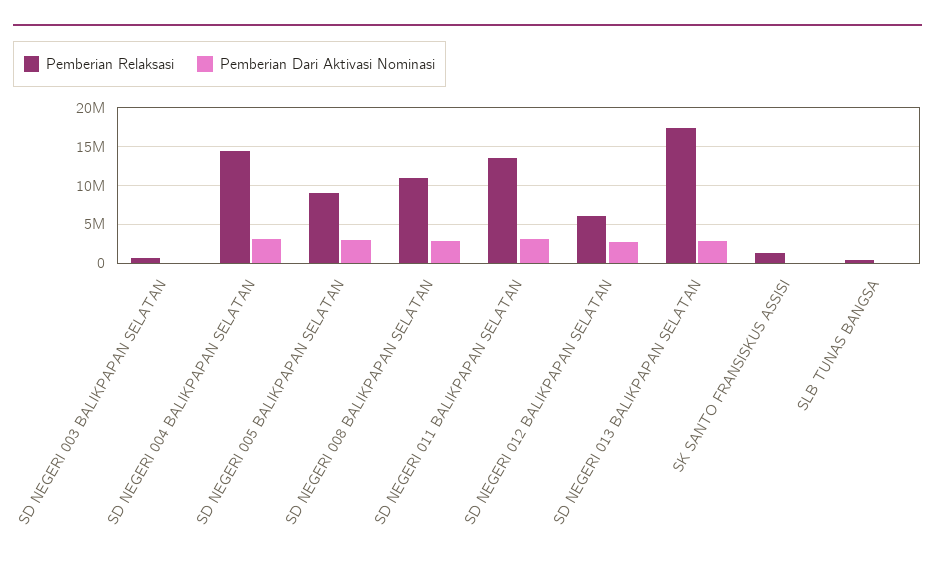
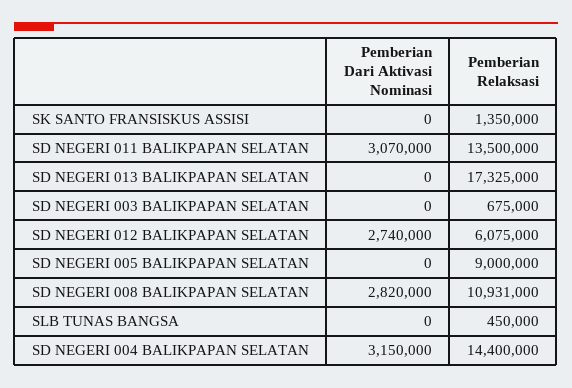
Pemberian Dari Aktivasi Nominasi, SD NEGERI 005 BALIKPAPAN SELATAN: 3000000 -> 0
Pemberian Dari Aktivasi Nominasi, SD NEGERI 013 BALIKPAPAN SELATAN: 3000000 -> 0

